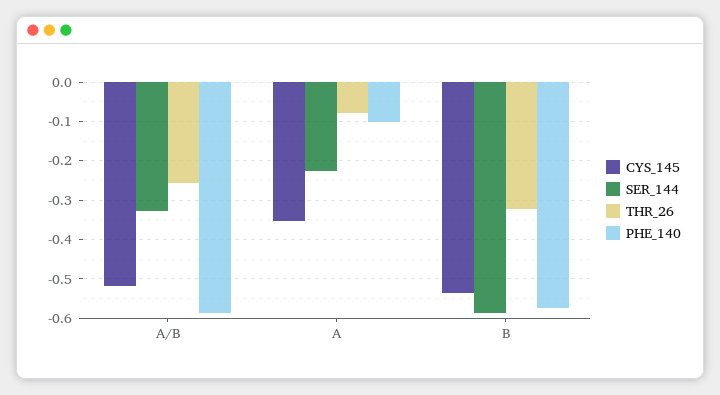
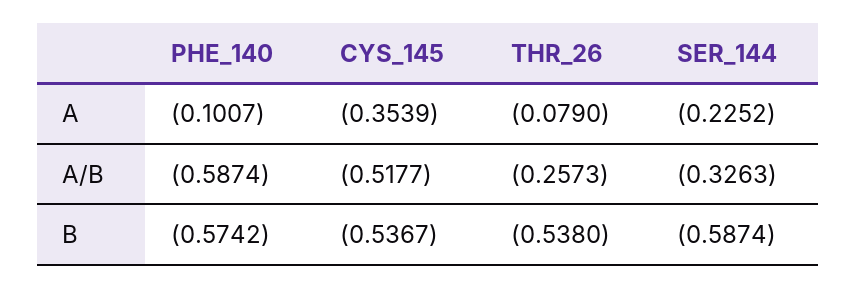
THR_26, B: -0.32 -> -0.538

